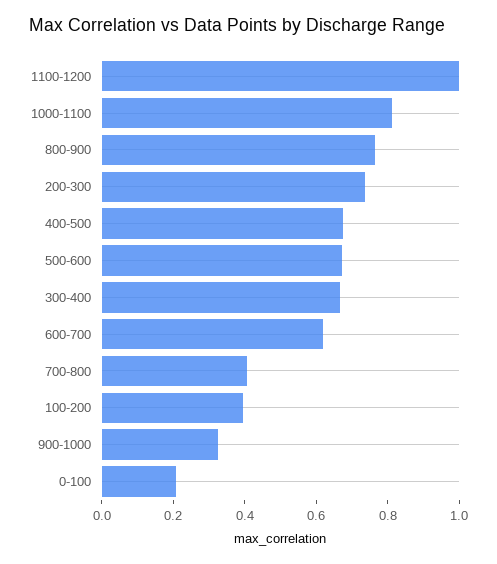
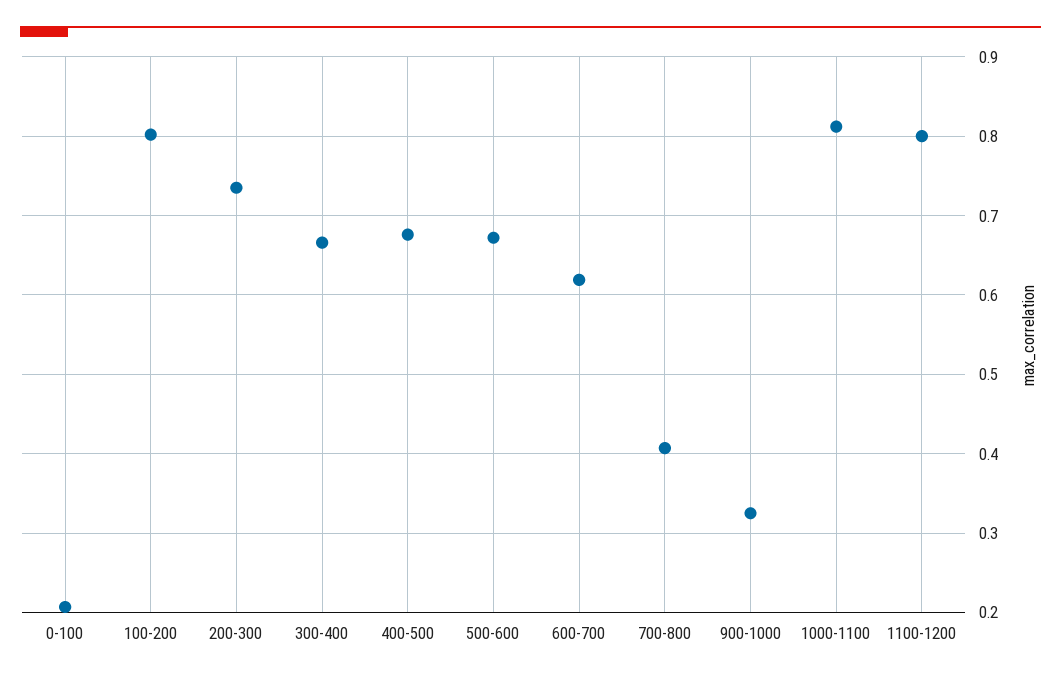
1100-1200: 1 -> 0.8
800-900: 0.75 -> none
100-200: 0.4 -> 0.8

